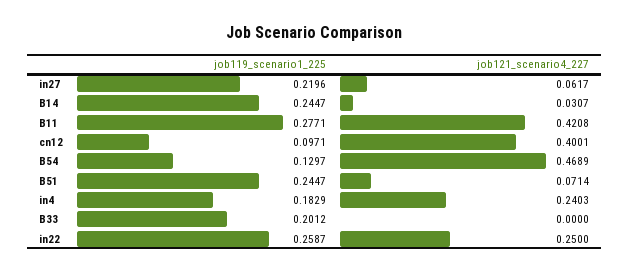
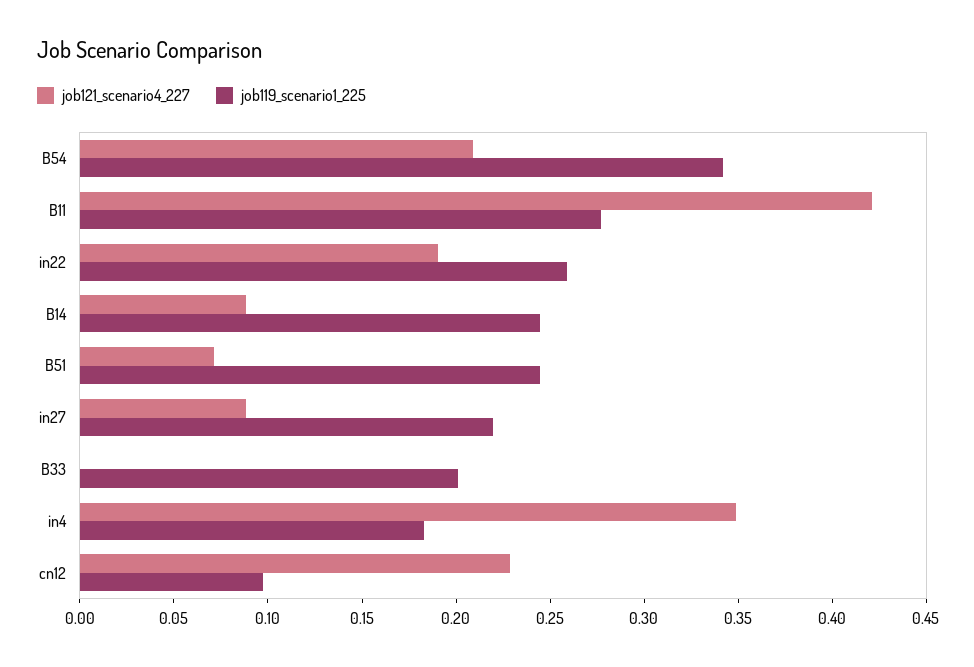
job121_scenario4_227, in27: 0.0617 -> 0.09
job121_scenario4_227, B14: 0.0307 -> 0.09
job121_scenario4_227, cn12: 0.4001 -> 0.23
job119_scenario1_225, B54: 0.1297 -> 0.34
job121_scenario4_227, B54: 0.4689 -> 0.21
job121_scenario4_227, in4: 0.2403 -> 0.35
job121_scenario4_227, in22: 0.25 -> 0.19

